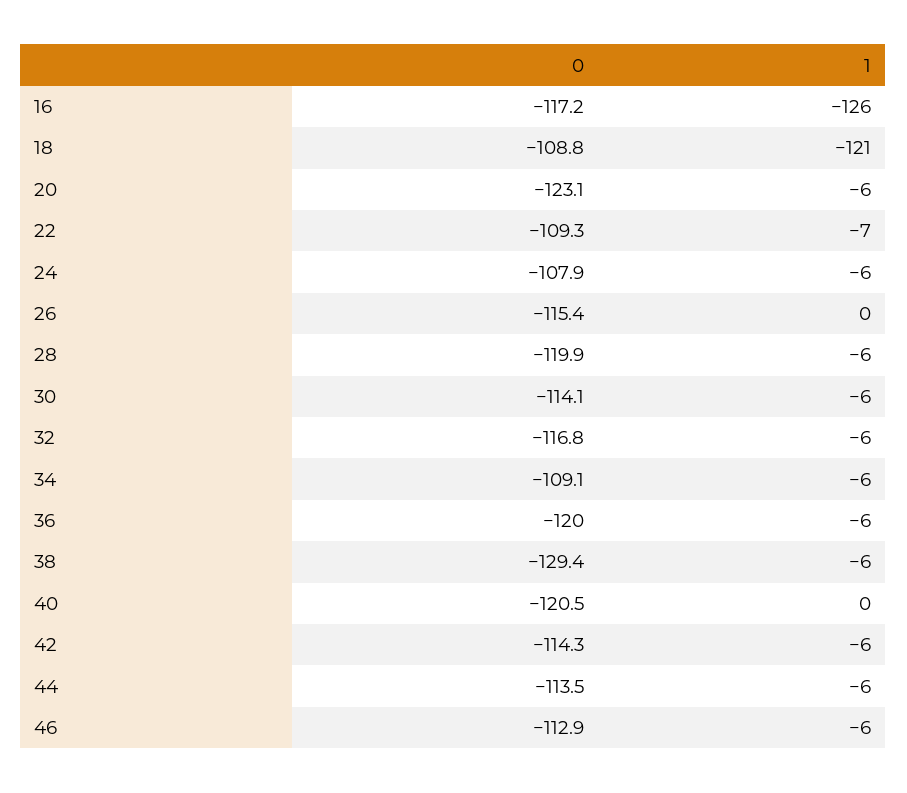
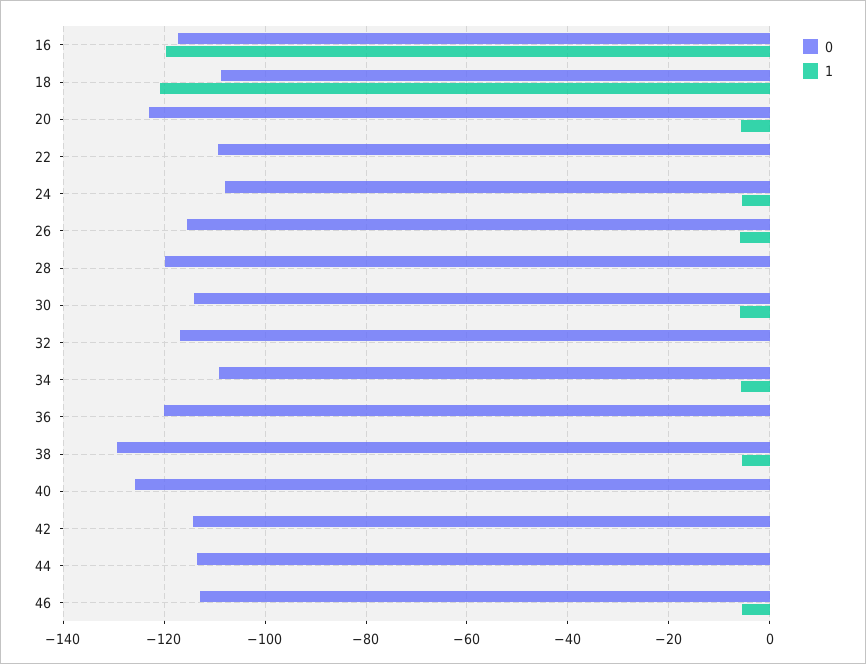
1, 16: -126 -> -120
1, 22: -7 -> 0
1, 26: 0 -> -6
1, 28: -6 -> 0
1, 32: -6 -> 0
1, 36: -6 -> 0
0, 40: -120.5 -> -126
1, 42: -6 -> 0
1, 44: -6 -> 0

